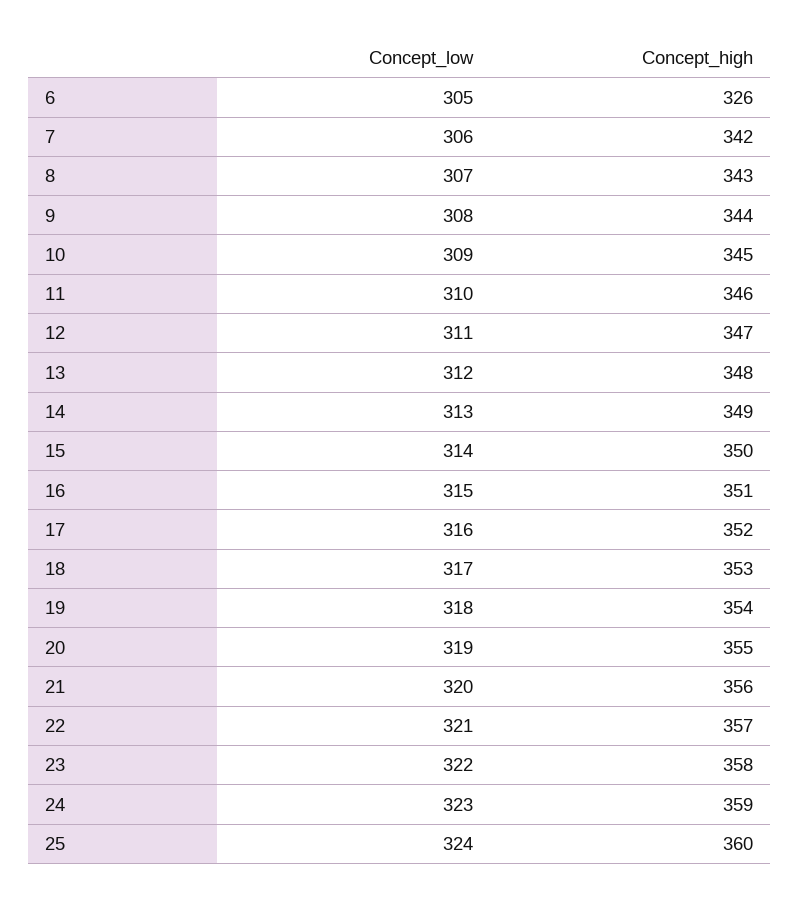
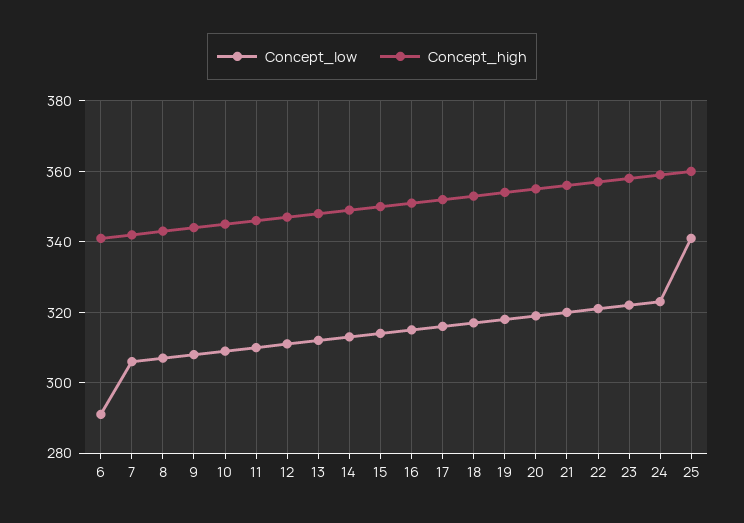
Concept_low, 6: 305 -> 290
Concept_high, 6: 326 -> 340
Concept_low, 25: 324 -> 340

